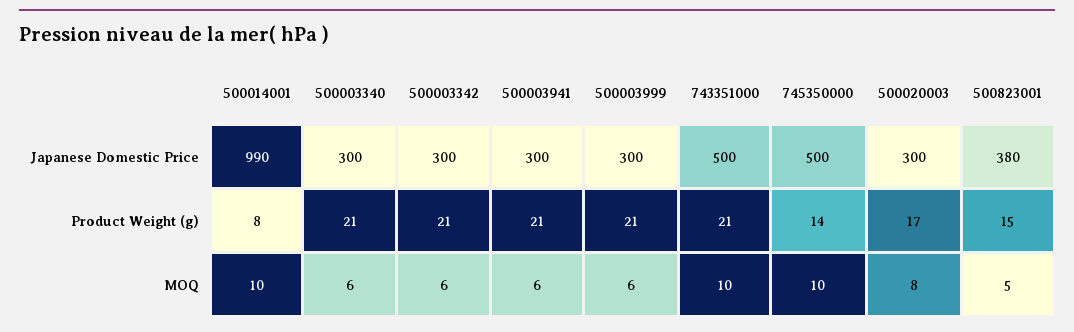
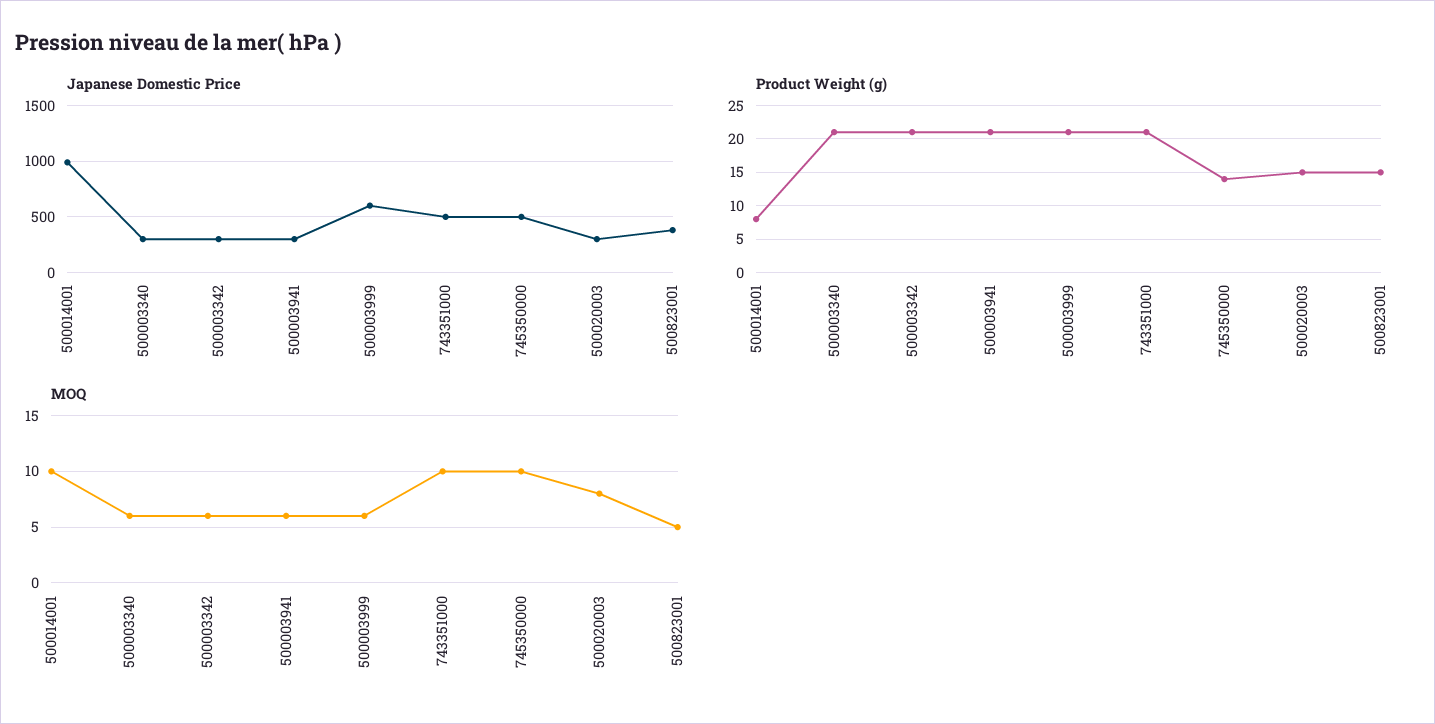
Japanese Domestic Price, 500003999: 300 -> 600
Product Weight (g), 500020003: 17 -> 15

